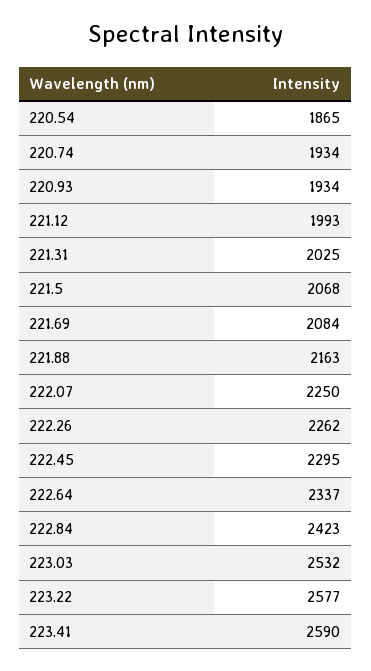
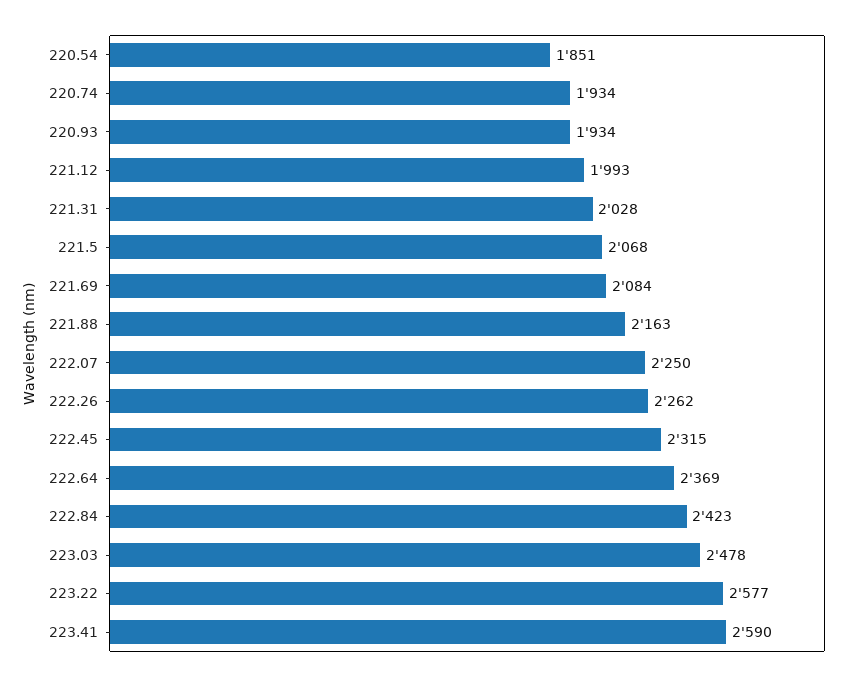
220.54: 1865 -> 1851
221.31: 2025 -> 2028
222.45: 2295 -> 2315
222.64: 2337 -> 2369
223.03: 2532 -> 2478

